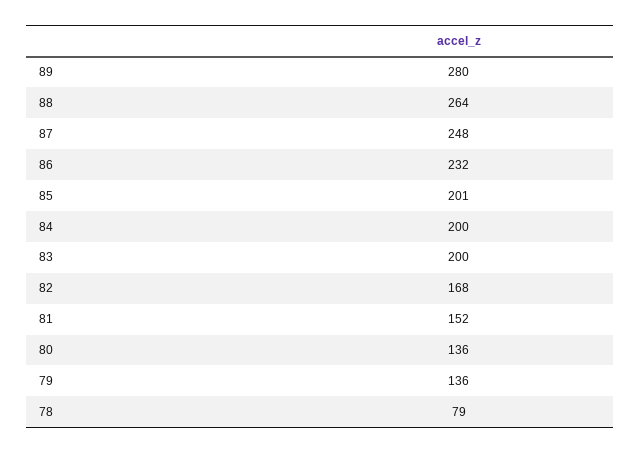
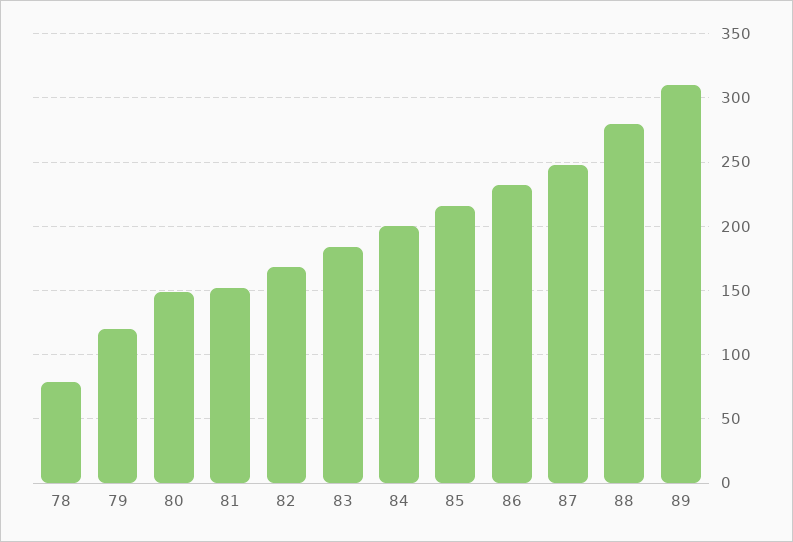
89: 280 -> 310
88: 264 -> 280
85: 201 -> 215
83: 200 -> 185
80: 136 -> 150
79: 136 -> 120

